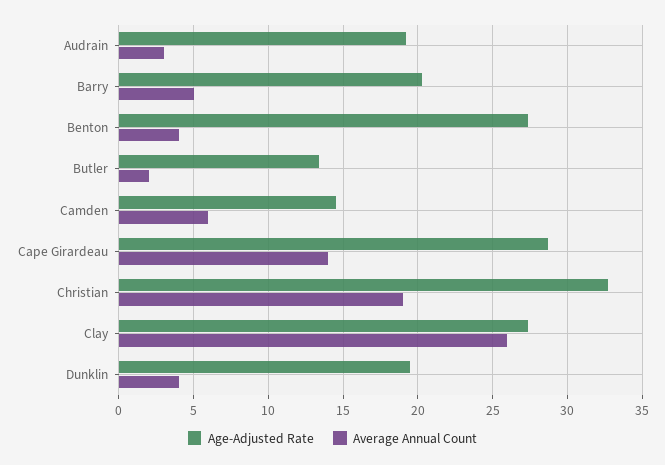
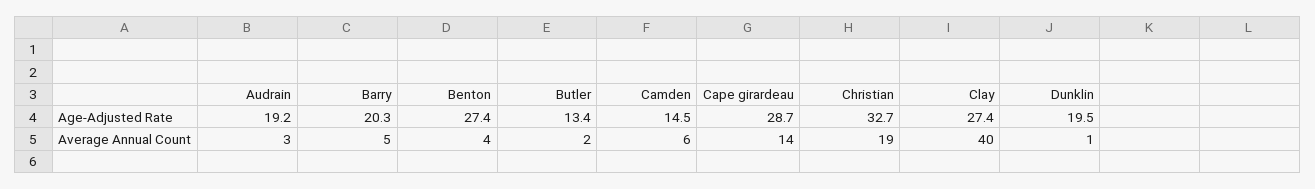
Average Annual Count, Clay: 26 -> 40
Average Annual Count, Dunklin: 4 -> 1

